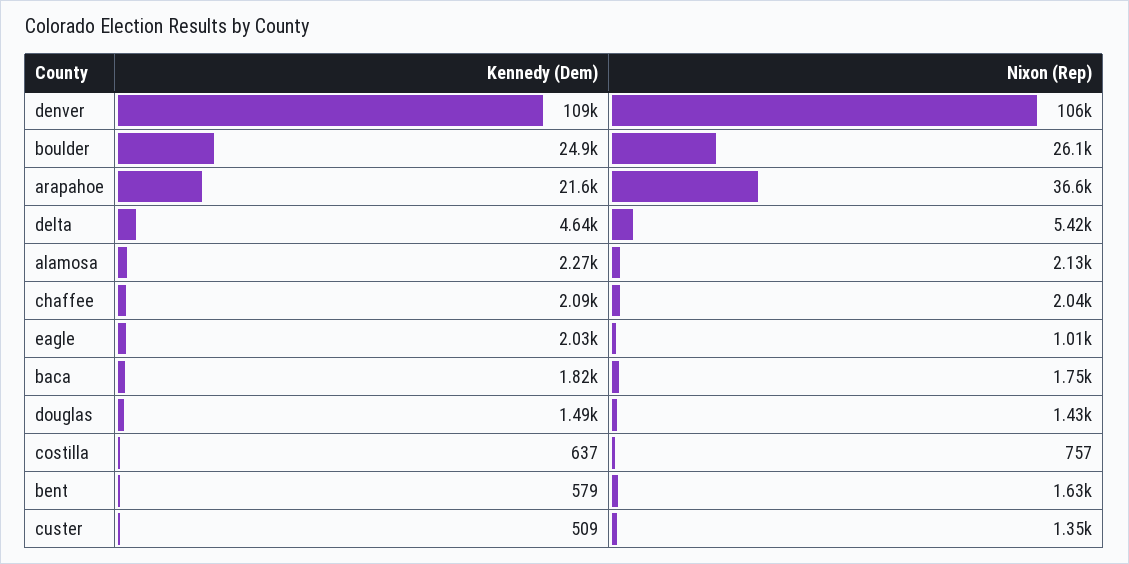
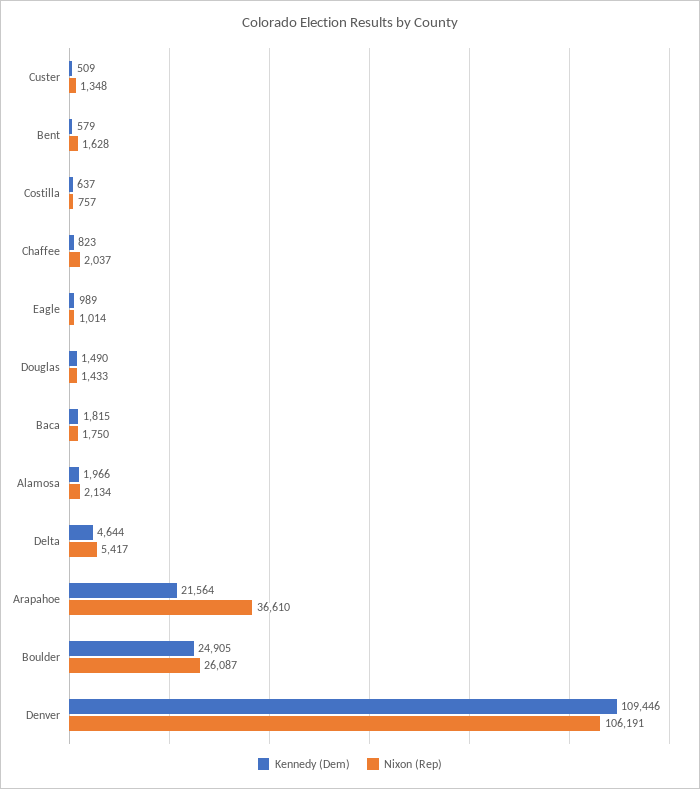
Kennedy (Dem), alamosa: 2270 -> 1966
Kennedy (Dem), chaffee: 2090 -> 823
Kennedy (Dem), eagle: 2030 -> 989

